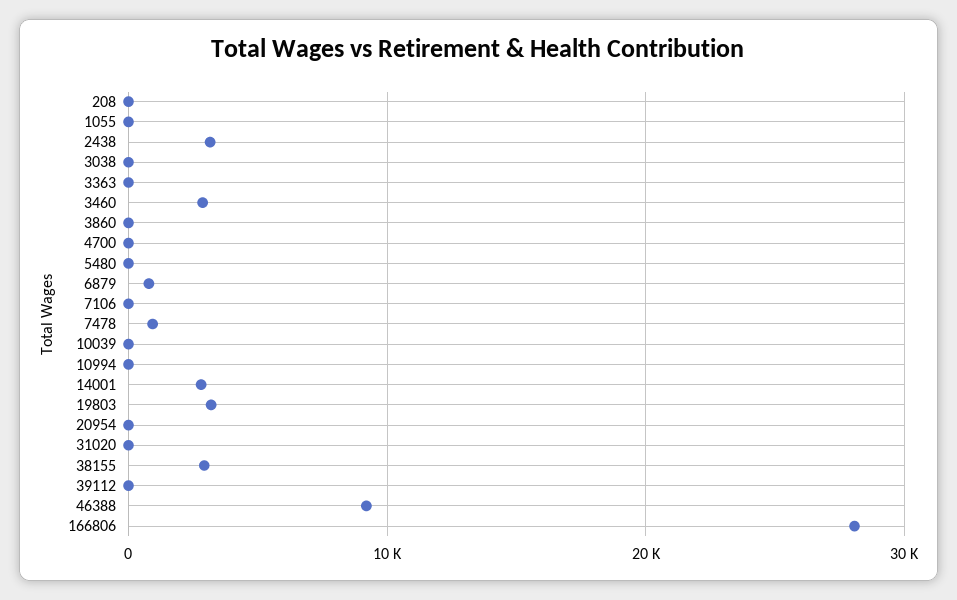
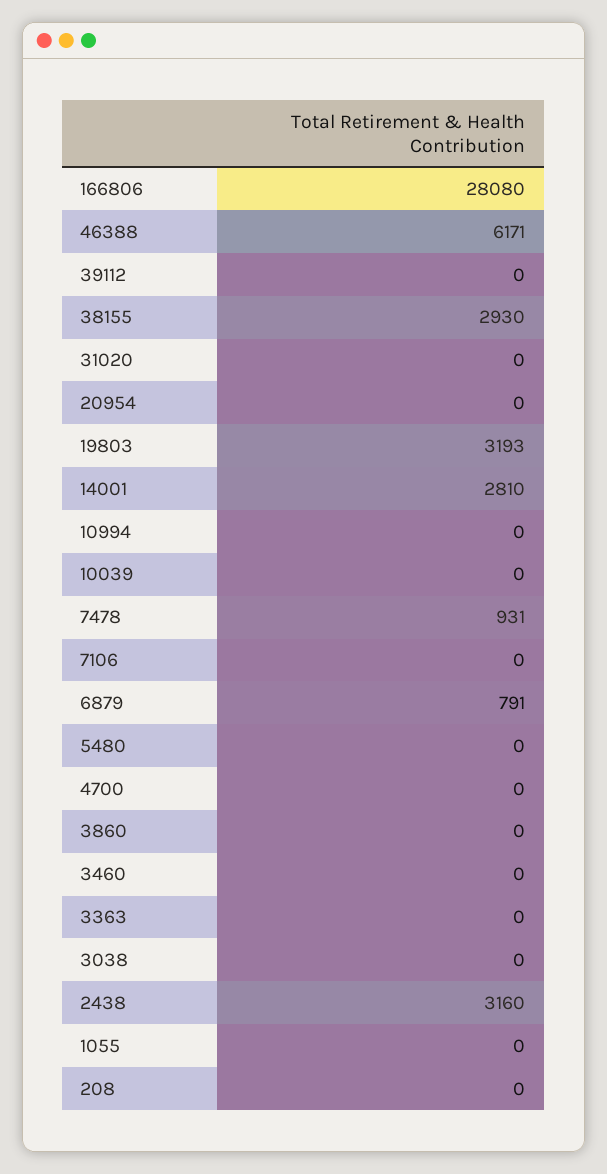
3460: 3000 -> 0
46388: 9000 -> 6171

